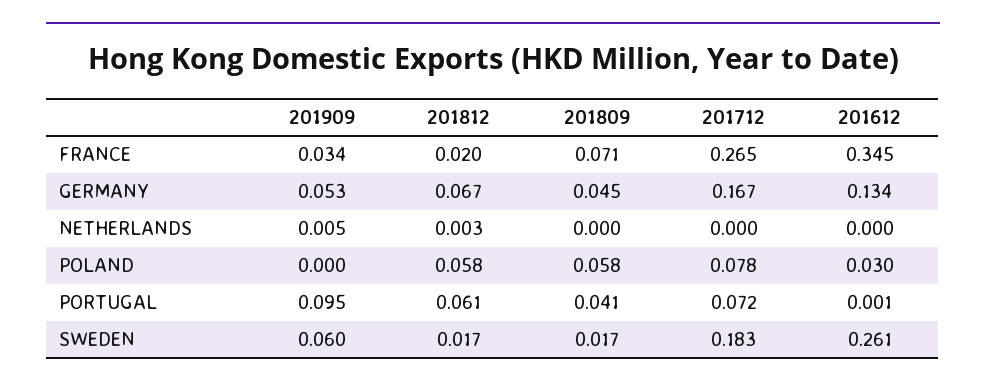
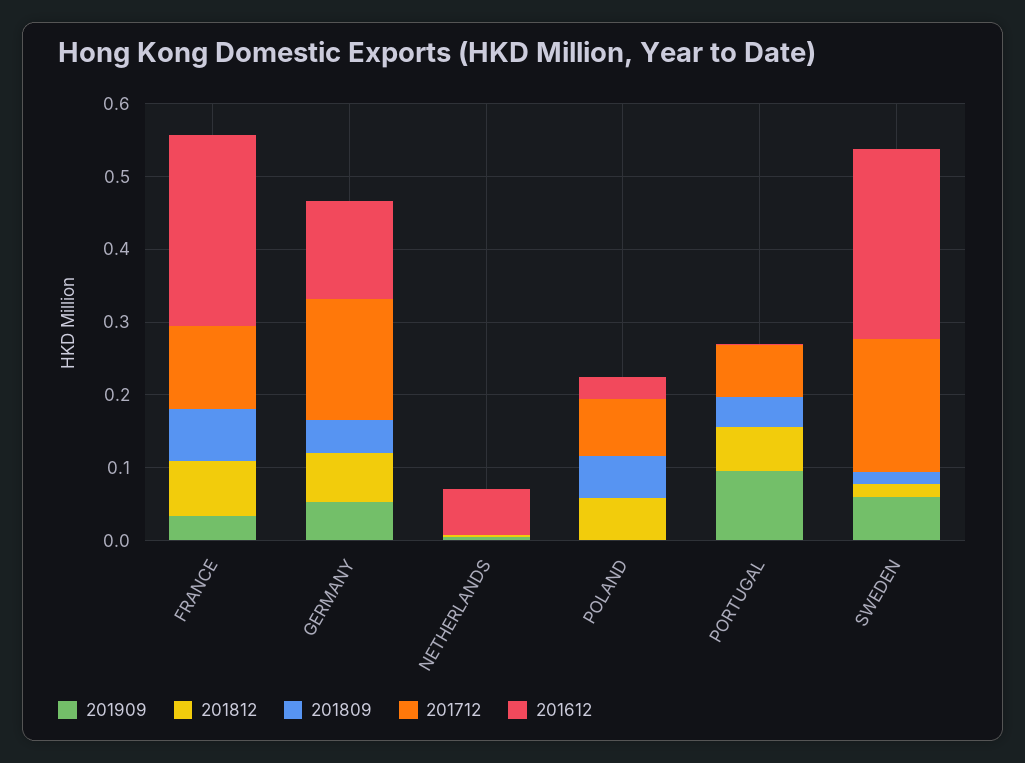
201812, FRANCE: 0.02 -> 0.08
201712, FRANCE: 0.265 -> 0.12
201612, FRANCE: 0.345 -> 0.26
201612, NETHERLANDS: 0 -> 0.06

